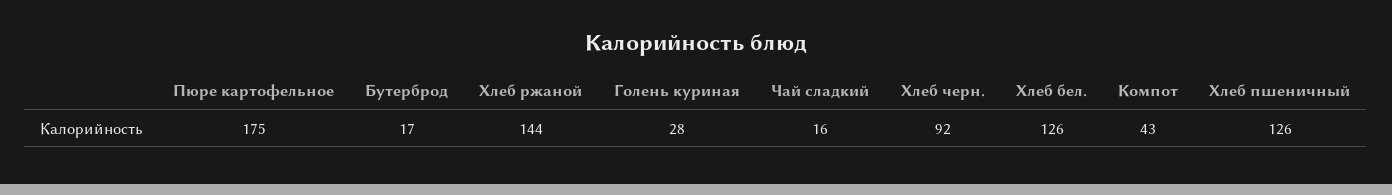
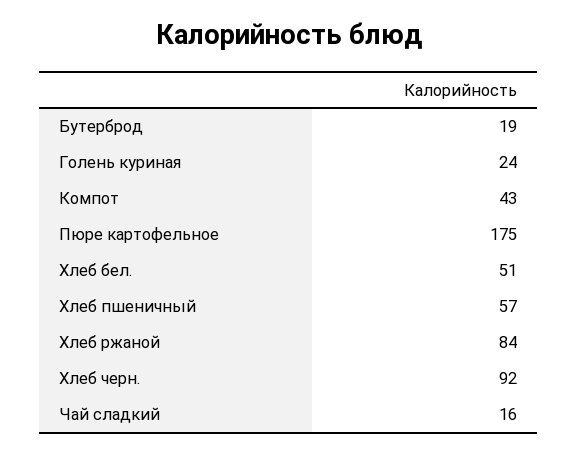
Бутерброд: 17 -> 19
Хлеб ржаной: 144 -> 84
Голень куриная: 28 -> 24
Хлеб бел.: 126 -> 51
Хлеб пшеничный: 126 -> 57

